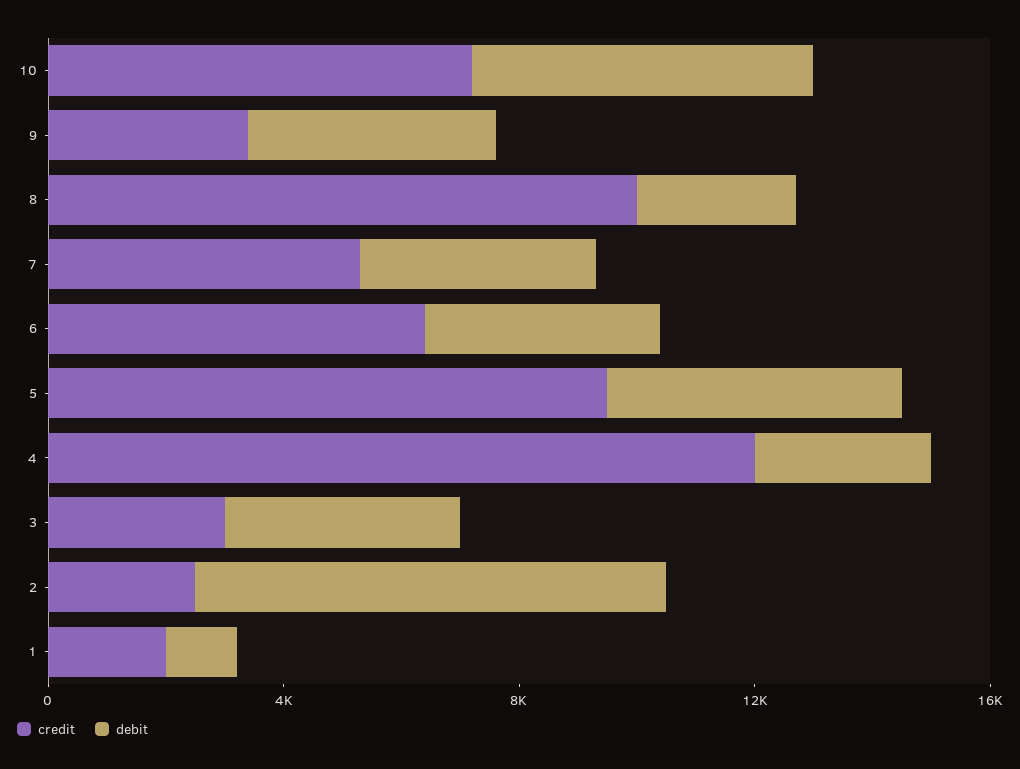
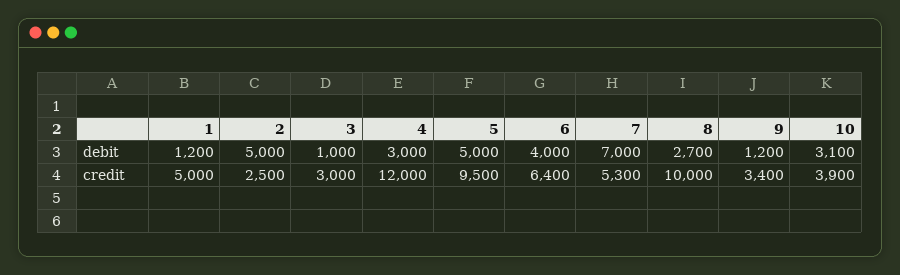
credit, 10: 7000 -> 3900
debit, 10: 6000 -> 3100
debit, 9: 4000 -> 1200
debit, 7: 4000 -> 7000
debit, 3: 4000 -> 1000
debit, 2: 8000 -> 5000
credit, 1: 2000 -> 5000

